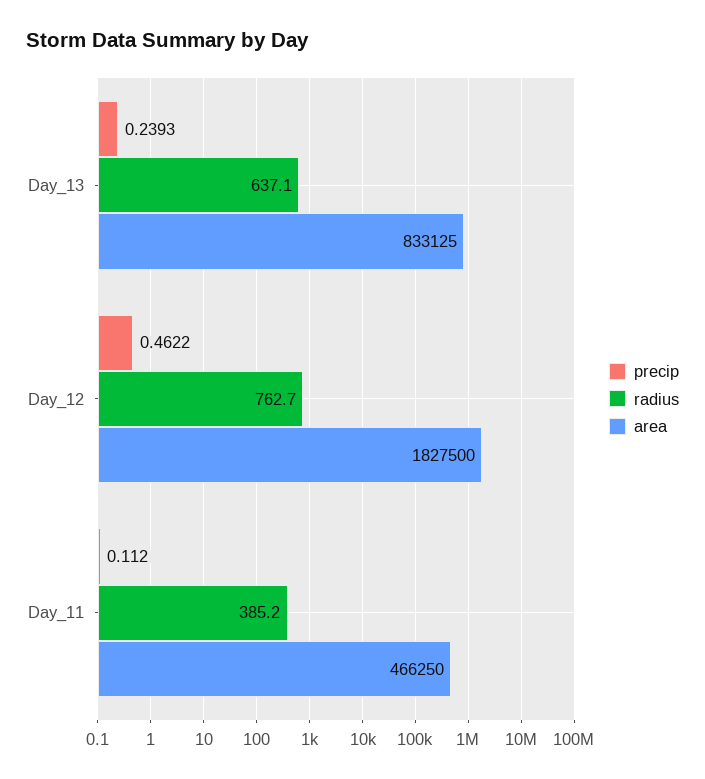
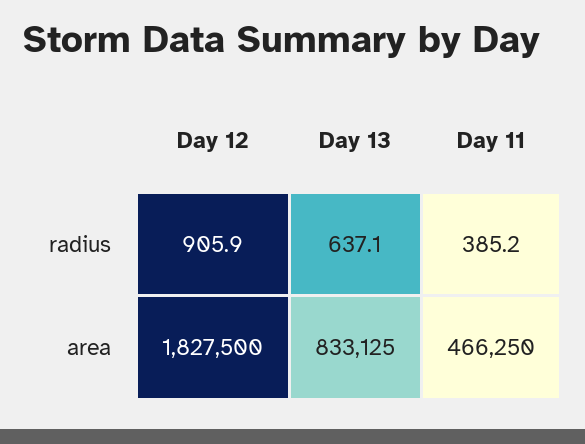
precip, Day_13: 0.2393 -> none
precip, Day_12: 0.4622 -> none
radius, Day_12: 762.7 -> 905.9
precip, Day_11: 0.112 -> none

